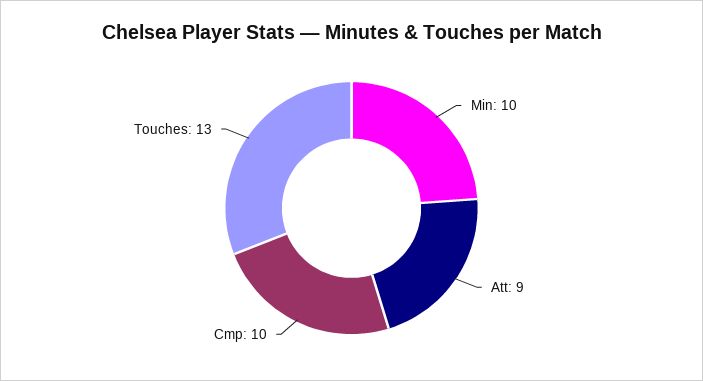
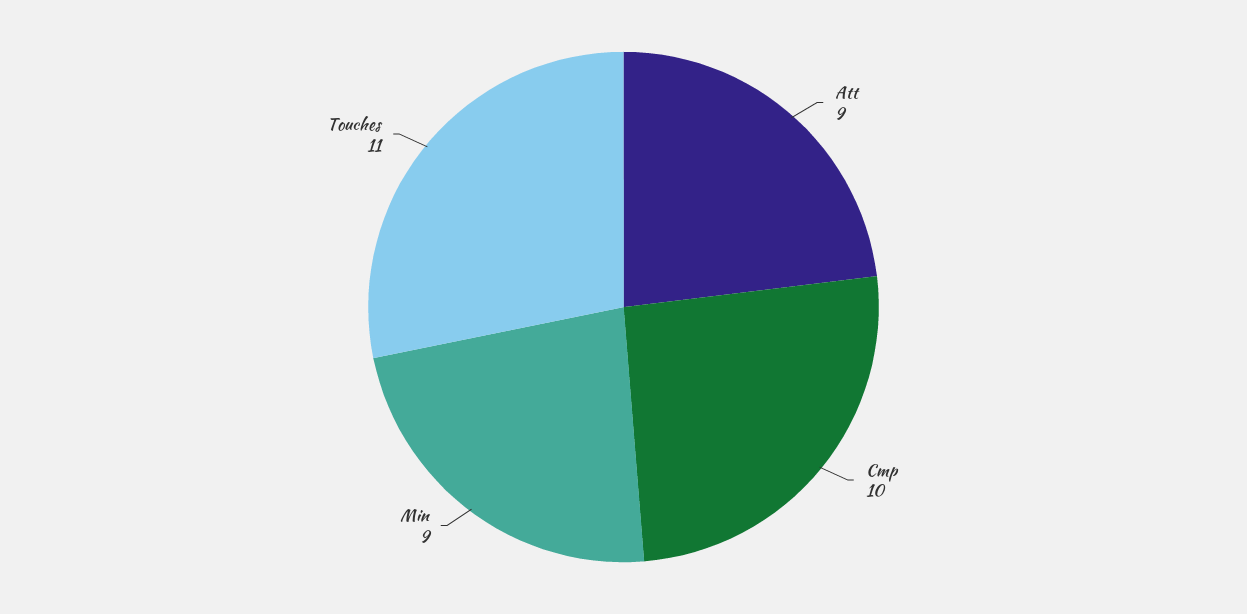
Min: 10 -> 9
Touches: 13 -> 11

